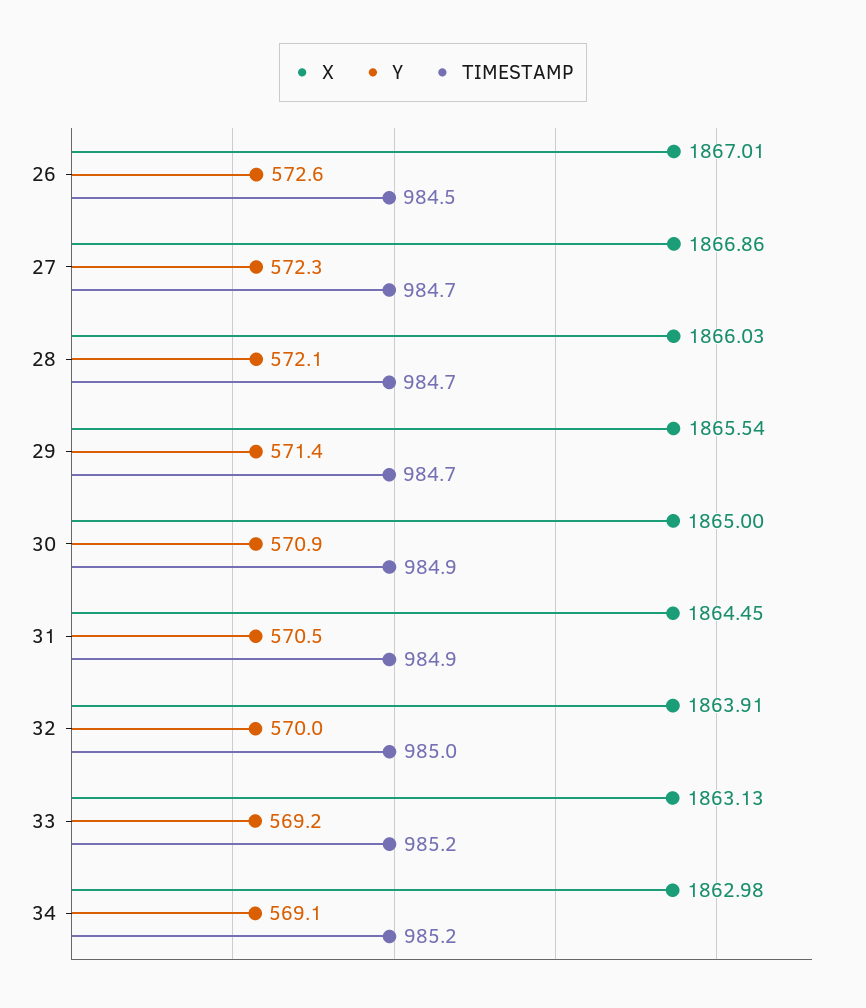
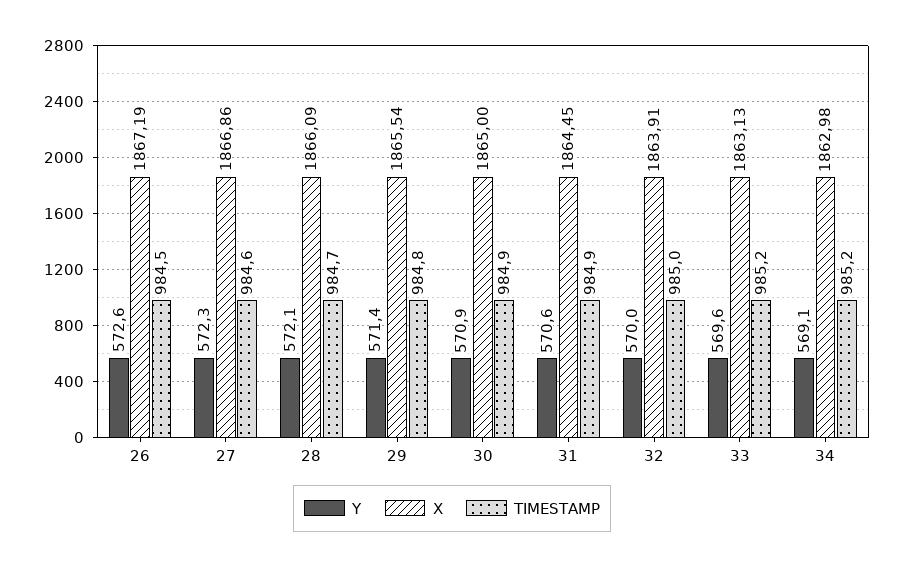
X, 26: 1867.01 -> 1867.19
TIMESTAMP, 27: 984.7 -> 984.6
X, 28: 1866.03 -> 1866.09
TIMESTAMP, 29: 984.7 -> 984.8
Y, 31: 570.5 -> 570.6
Y, 33: 569.2 -> 569.6

